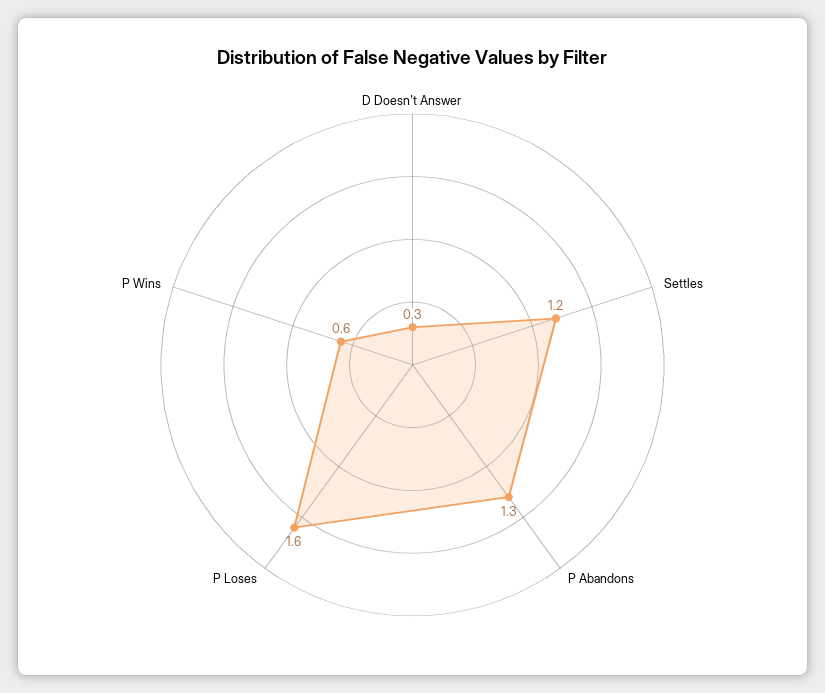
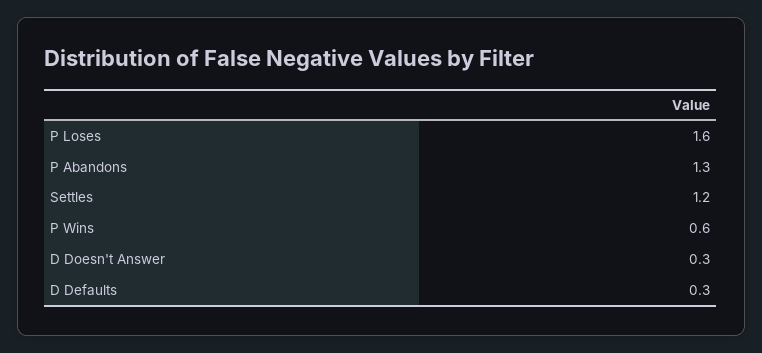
D Defaults: none -> 0.3

